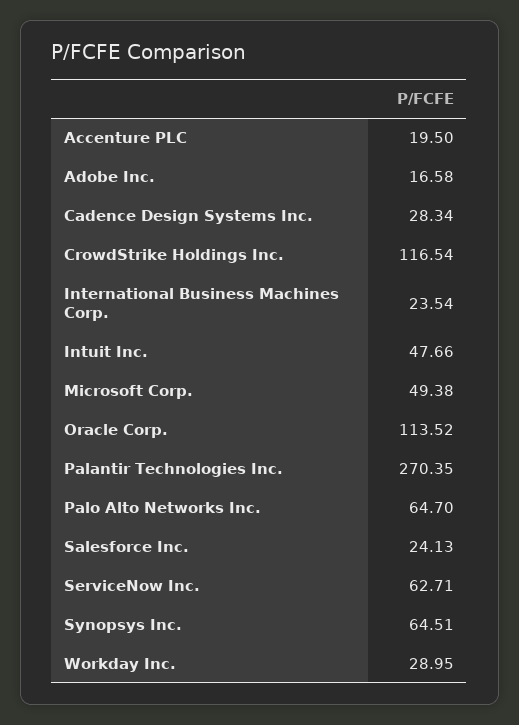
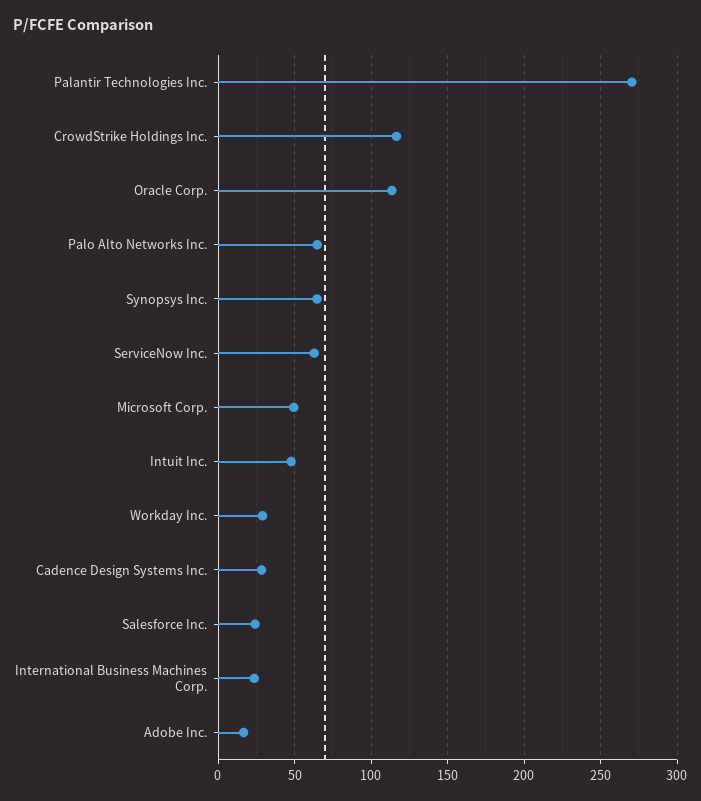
Accenture PLC: 19.5 -> none

